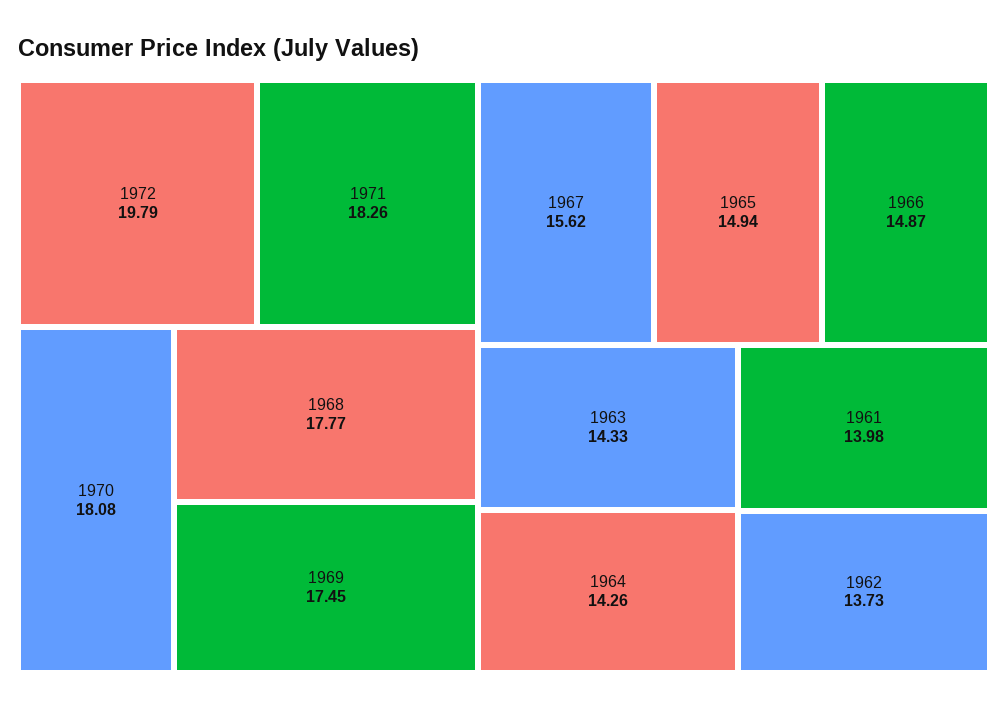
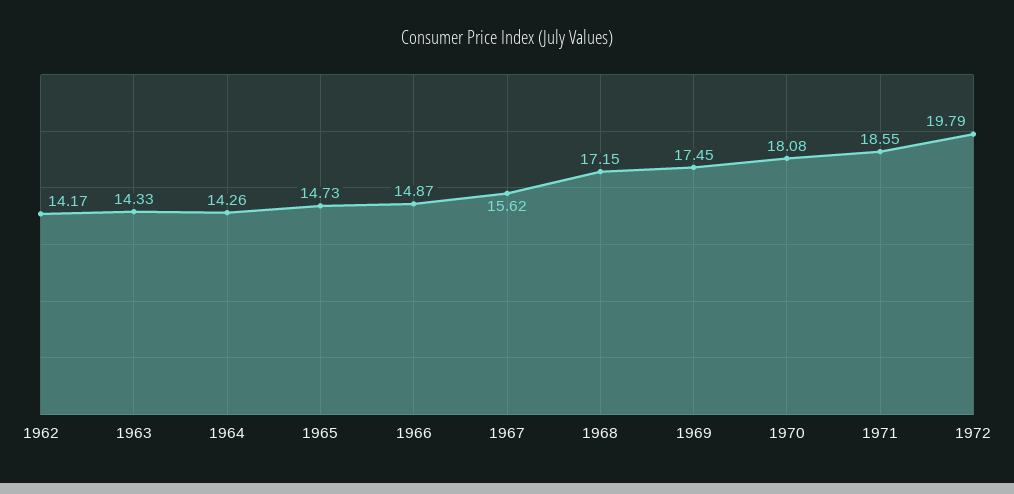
1971: 18.26 -> 18.55
1968: 17.77 -> 17.15
1965: 14.94 -> 14.73
1961: 13.98 -> none
1962: 13.73 -> 14.17

